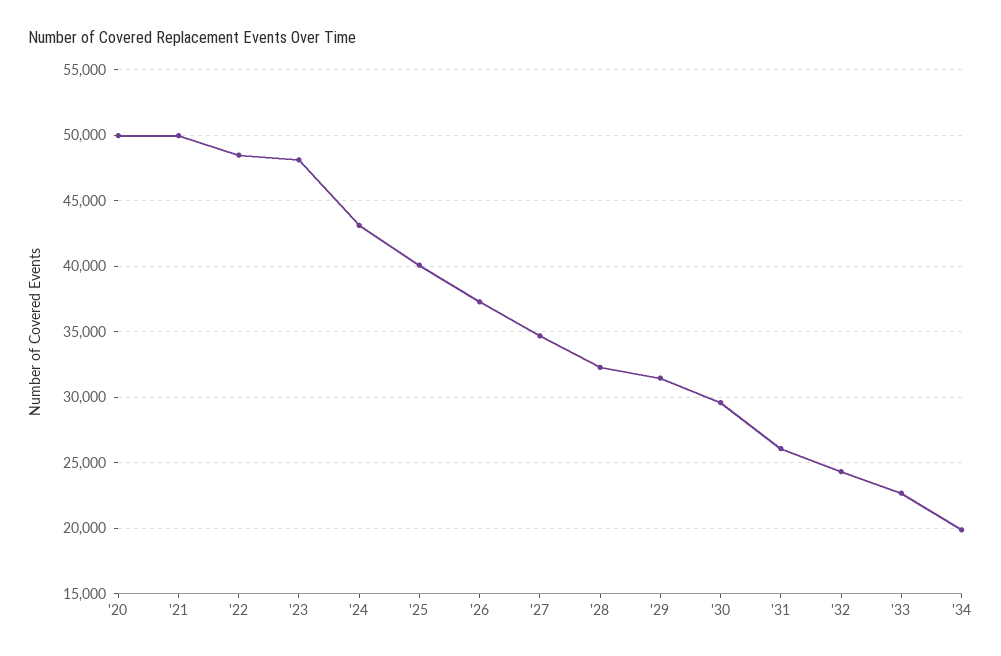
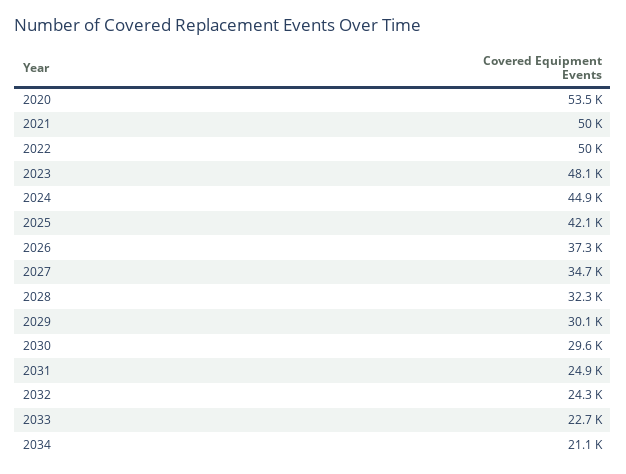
'20: 50000 -> 53500
'22: 48500 -> 50000
'24: 43000 -> 44900
'25: 40000 -> 42100
'29: 31500 -> 30100
'31: 26000 -> 24900
'34: 20000 -> 21100

